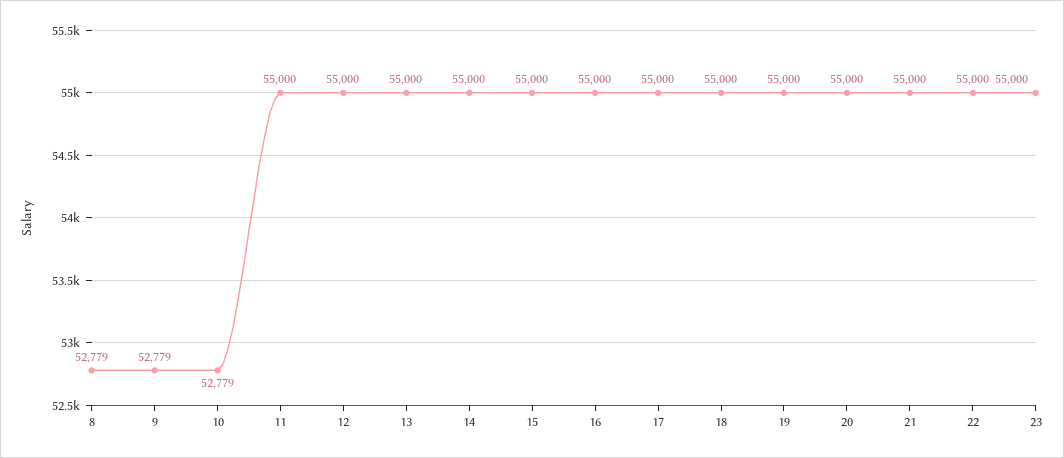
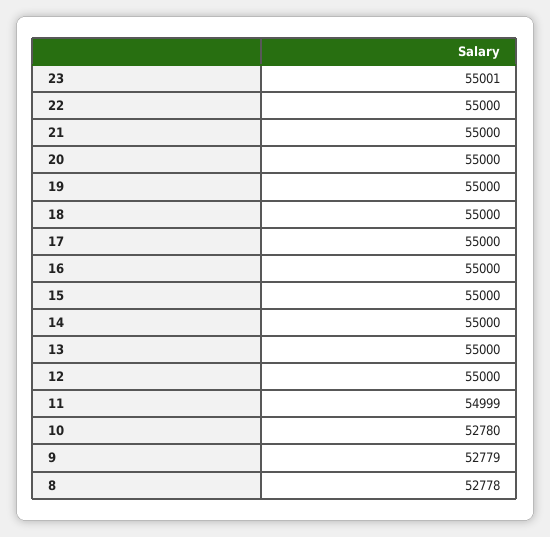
8: 52779 -> 52778
10: 52779 -> 52780
11: 55000 -> 54999
23: 55000 -> 55001

